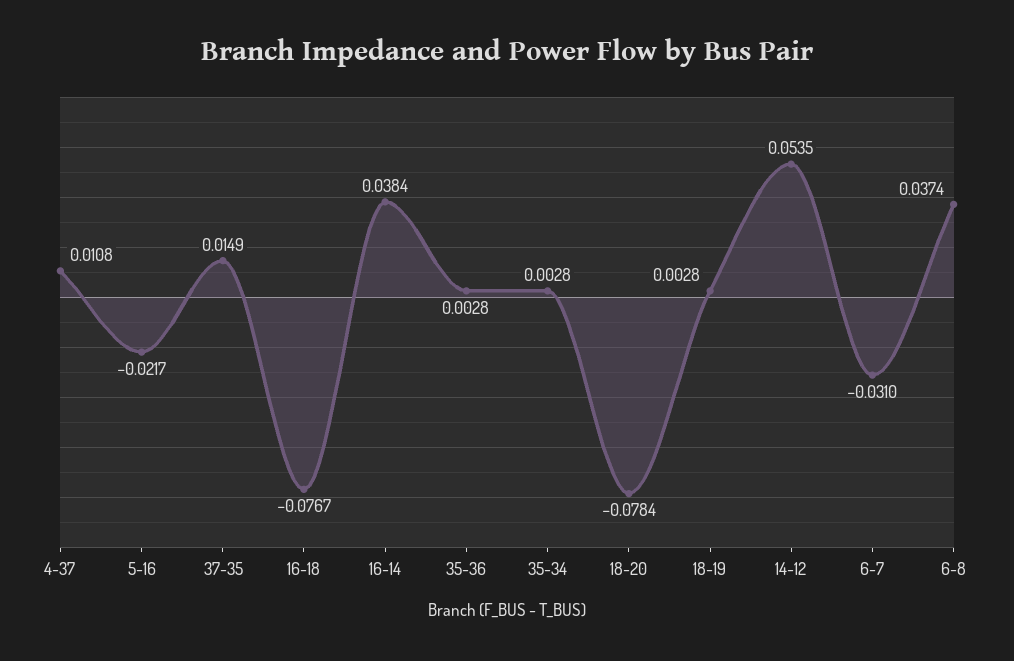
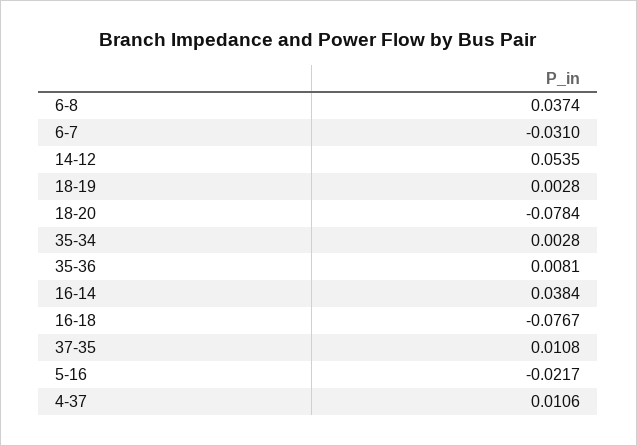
4-37: 0.0108 -> 0.0106
37-35: 0.0149 -> 0.0108
35-36: 0.0028 -> 0.0081

